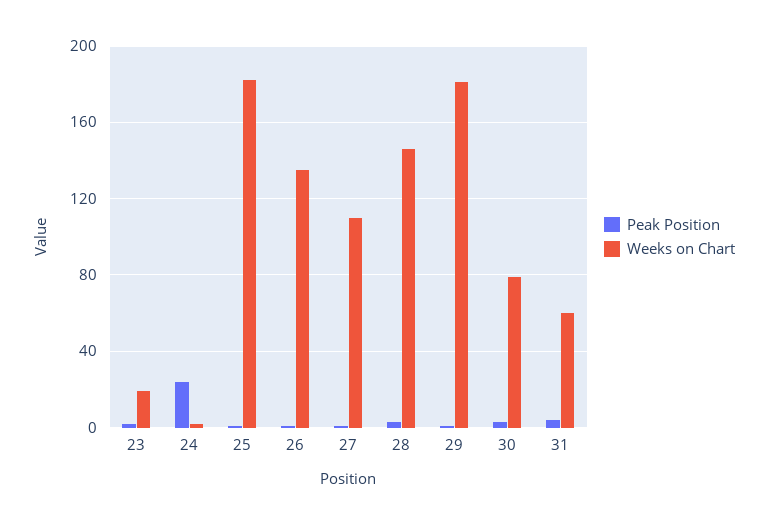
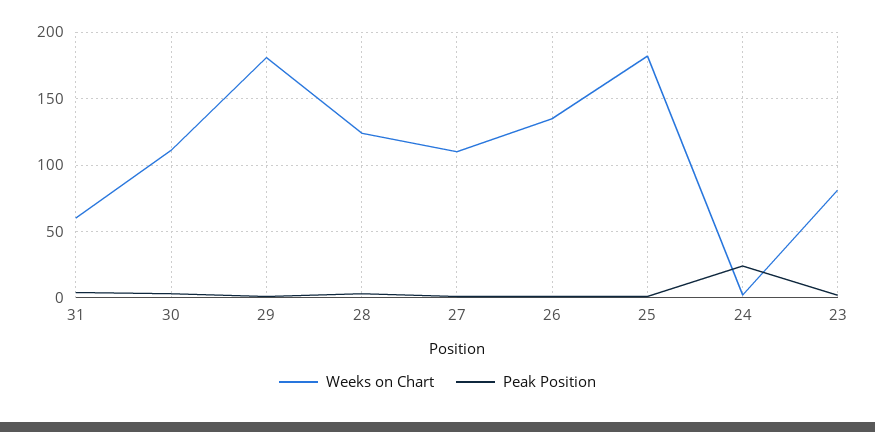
Weeks on Chart, 23: 20 -> 80
Weeks on Chart, 28: 145 -> 125
Weeks on Chart, 30: 80 -> 110

